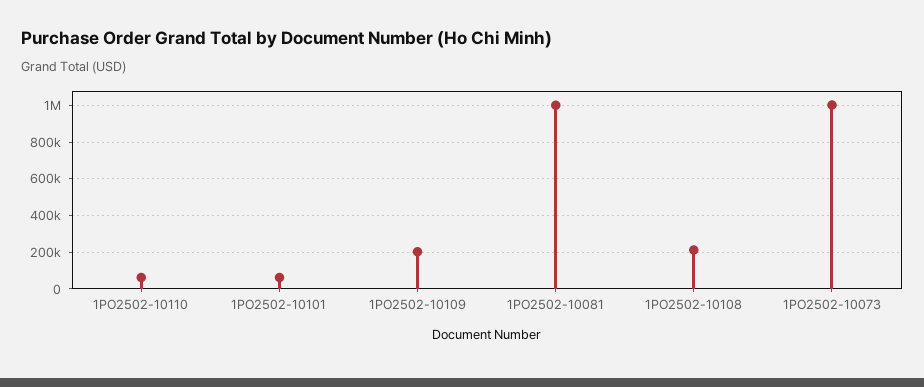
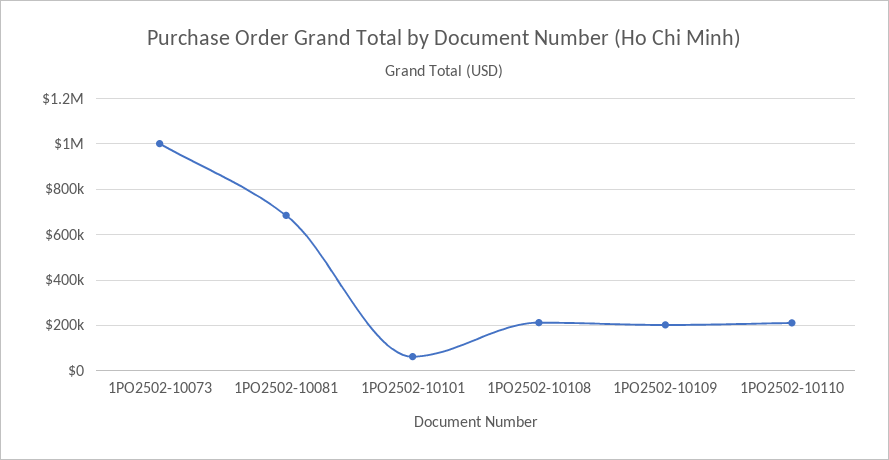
1PO2502-10110: 50000 -> 200000
1PO2502-10081: 1000000 -> 700000

